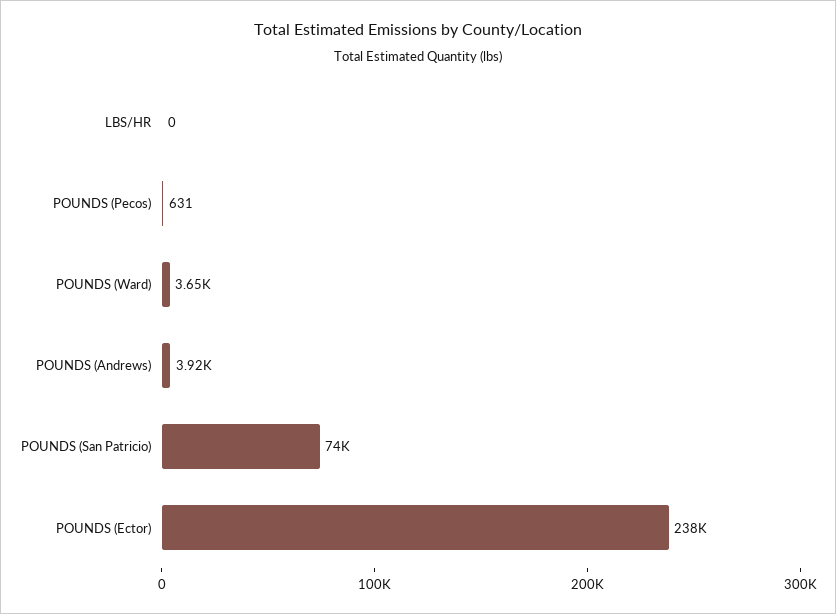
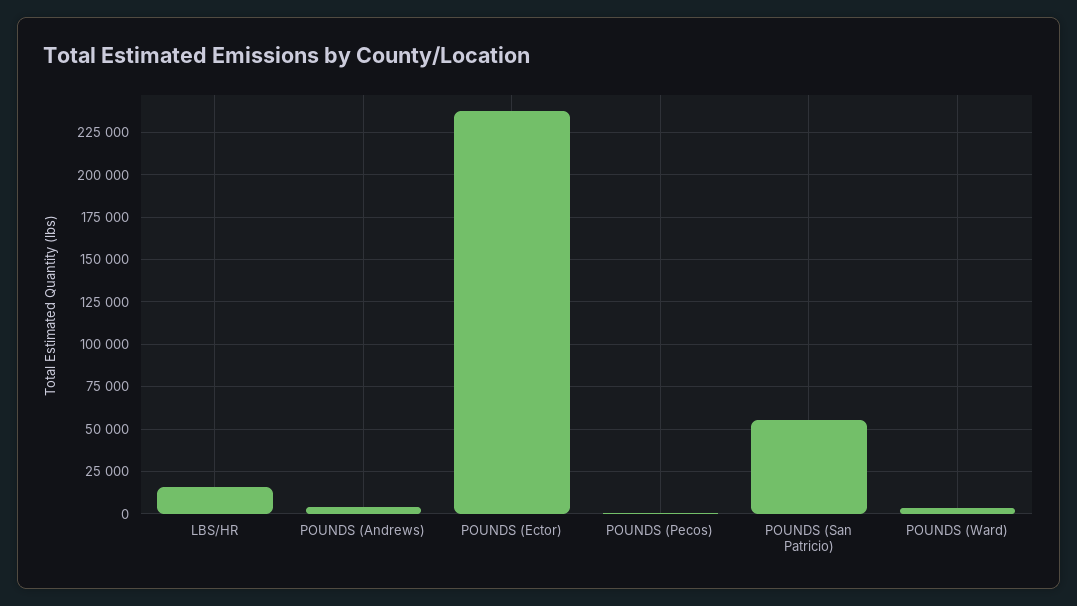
LBS/HR: 0 -> 15000
POUNDS (San Patricio): 74000 -> 55000

